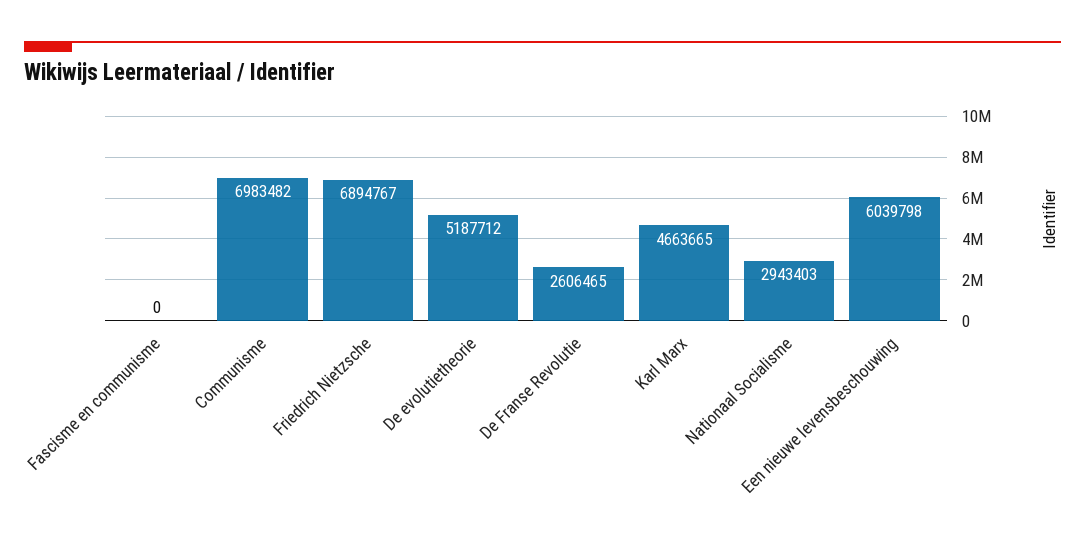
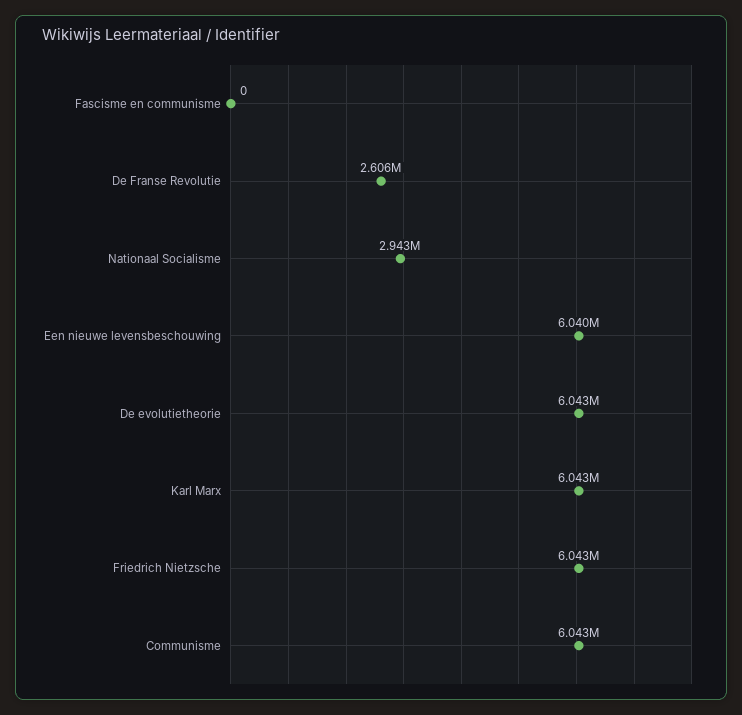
Communisme: 6983482 -> 6043000
Friedrich Nietzsche: 6894767 -> 6043000
De evolutietheorie: 5187712 -> 6043000
Karl Marx: 4663665 -> 6043000

